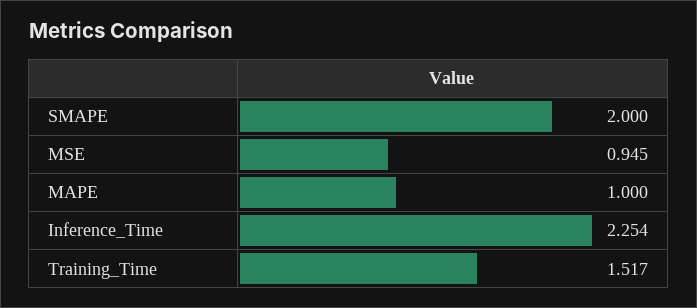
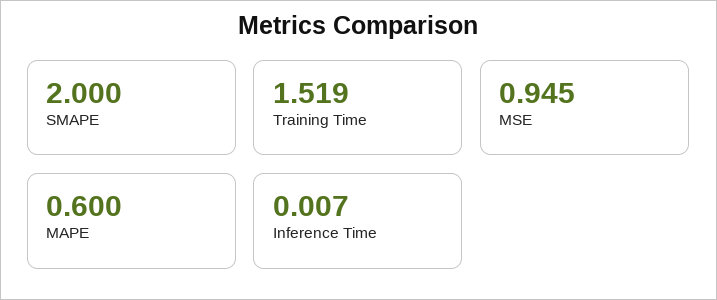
MAPE: 1 -> 0.6
Inference_Time: 2.254 -> 0.007
Training_Time: 1.517 -> 1.519

